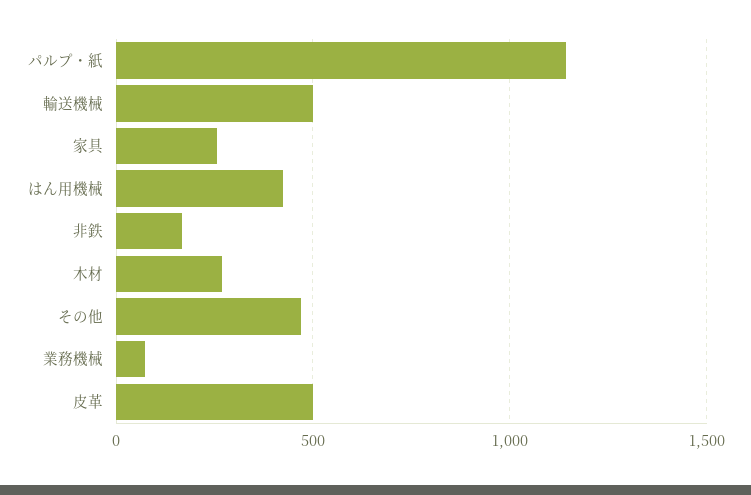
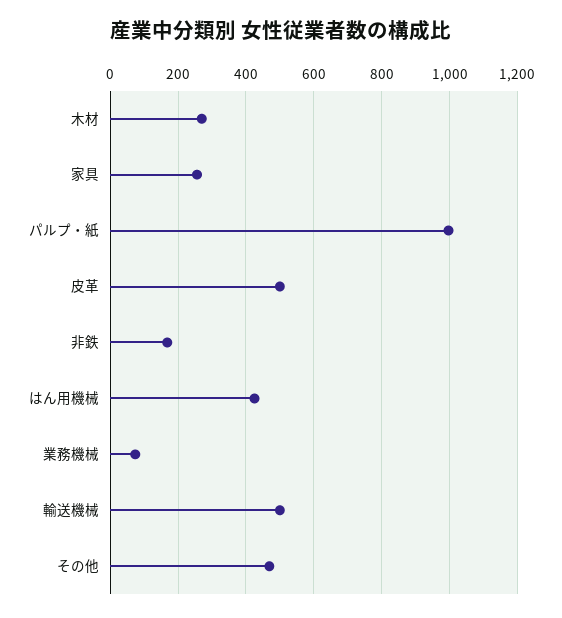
パルプ・紙: 1150 -> 1000

